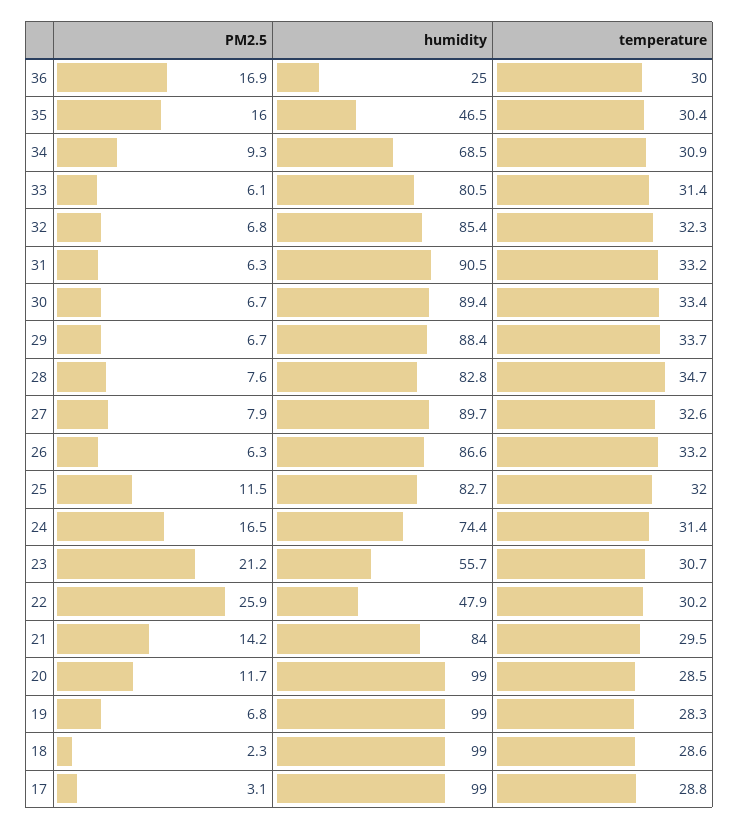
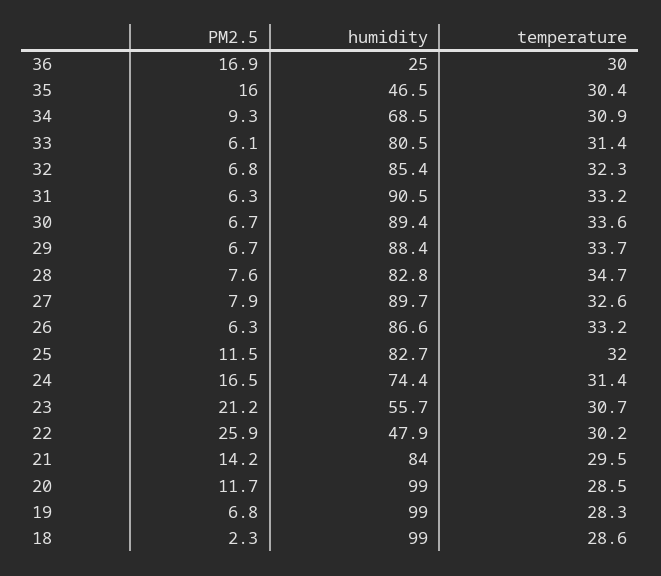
temperature, 30: 33.4 -> 33.6
PM2.5, 17: 3.1 -> none
humidity, 17: 99 -> none
temperature, 17: 28.8 -> none

